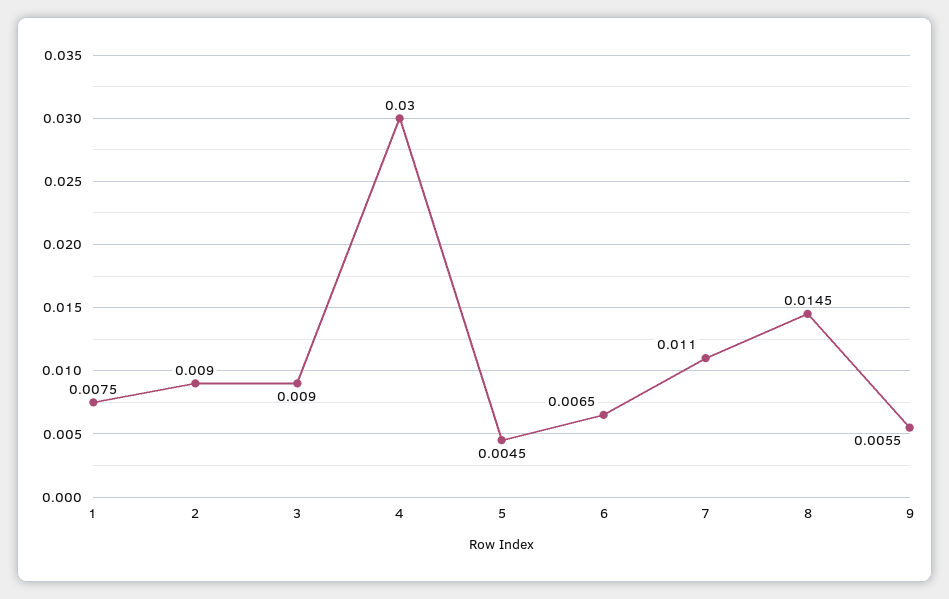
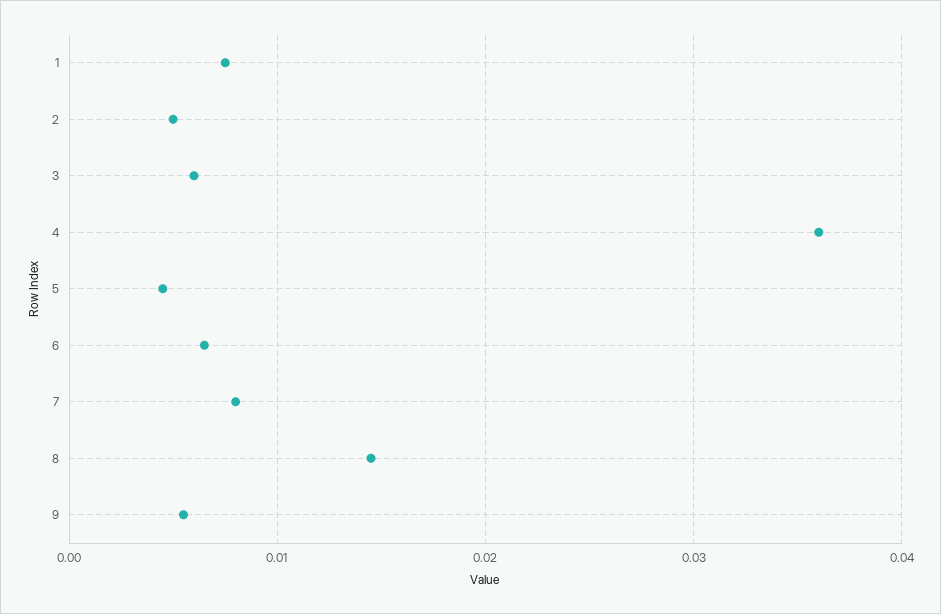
2: 0.009 -> 0.005
3: 0.009 -> 0.006
4: 0.03 -> 0.036
7: 0.011 -> 0.008

